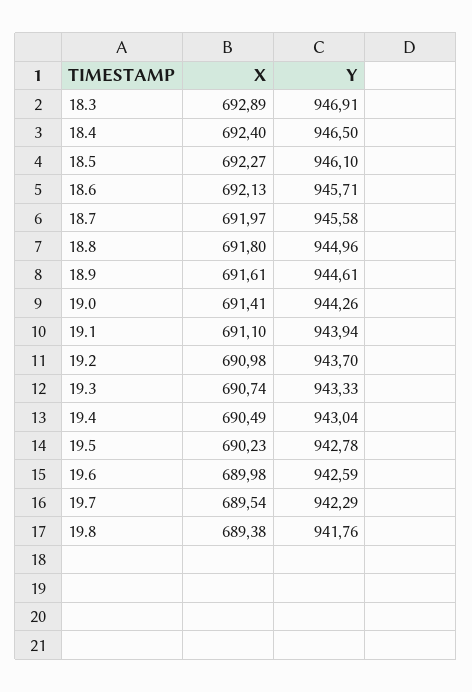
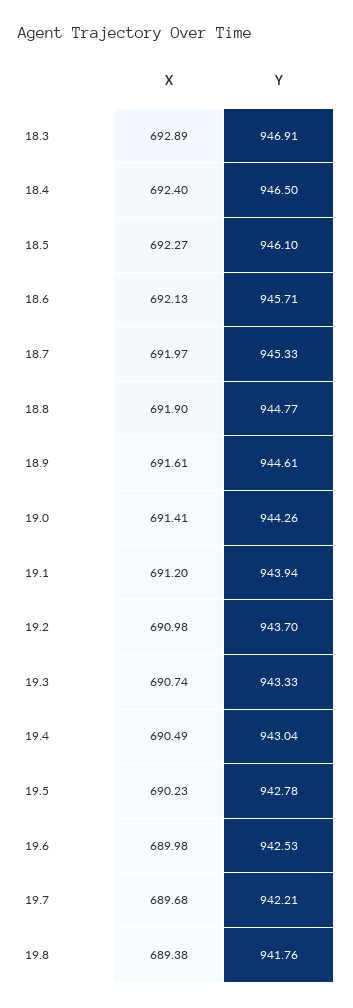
Y, 18.7: 945.58 -> 945.33
X, 18.8: 691.8 -> 691.9
Y, 18.8: 944.96 -> 944.77
X, 19.1: 691.1 -> 691.2
Y, 19.6: 942.59 -> 942.53
X, 19.7: 689.54 -> 689.68
Y, 19.7: 942.29 -> 942.21

